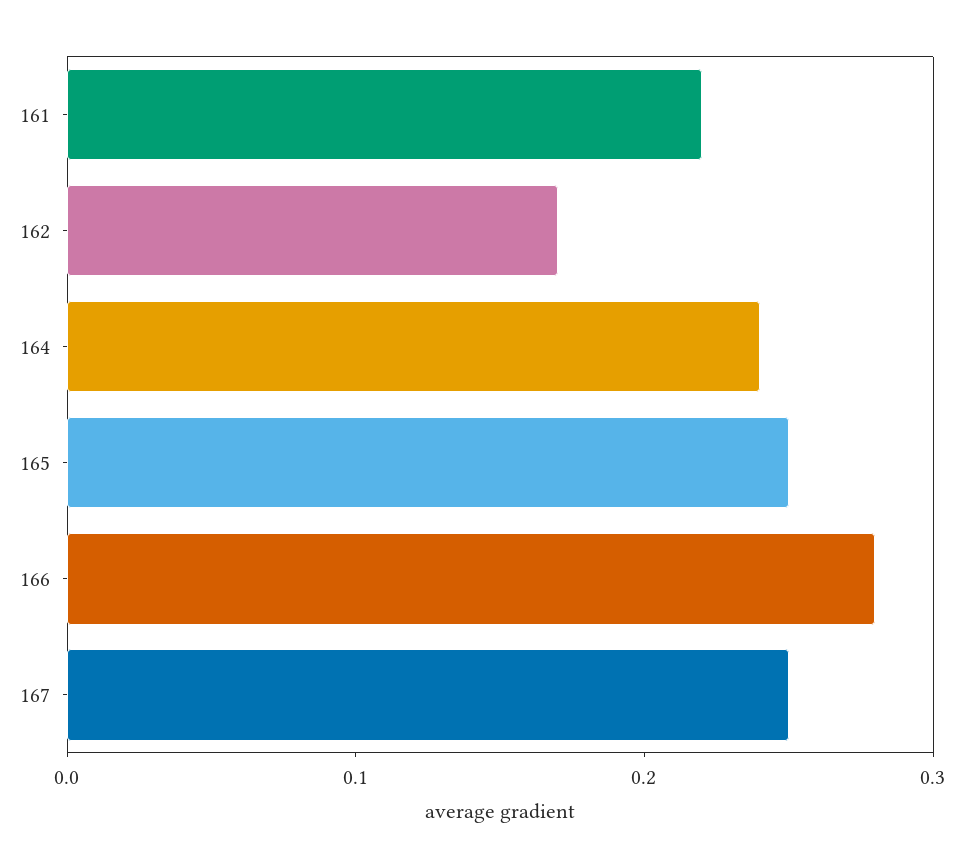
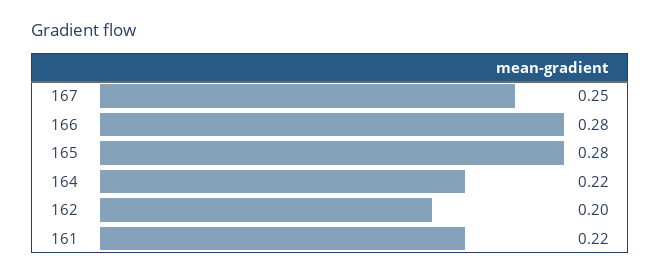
162: 0.17 -> 0.2
164: 0.24 -> 0.22
165: 0.25 -> 0.28

